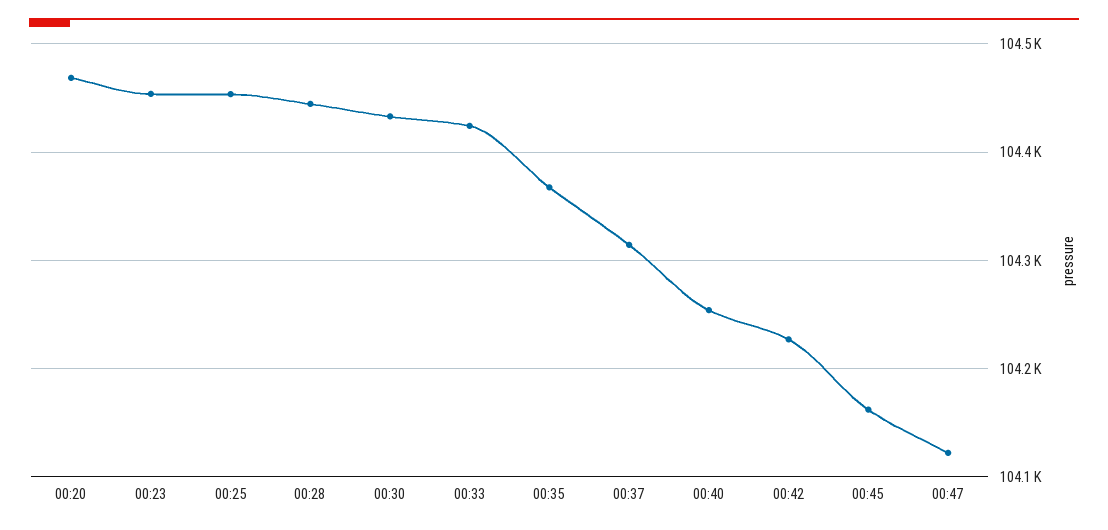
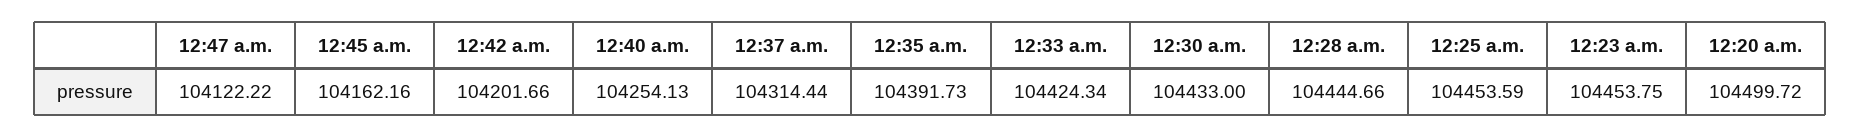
00:20: 104470 -> 104499.72
00:35: 104370 -> 104391.73
00:42: 104230 -> 104201.66

